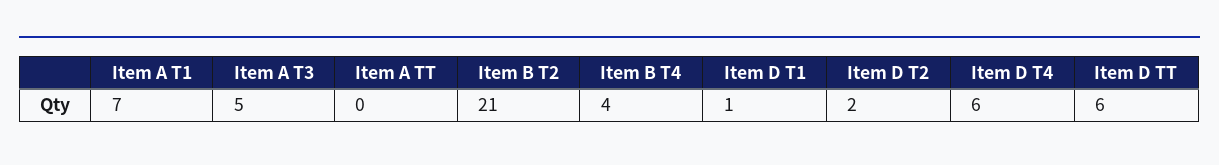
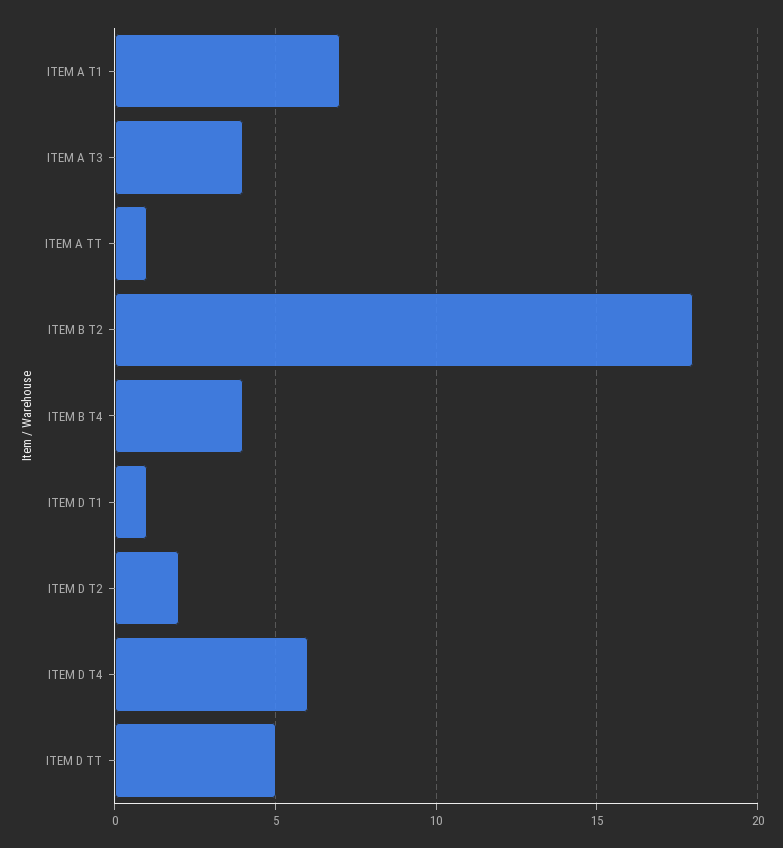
Item A T3: 5 -> 4
Item A TT: 0 -> 1
Item B T2: 21 -> 18
Item D TT: 6 -> 5

